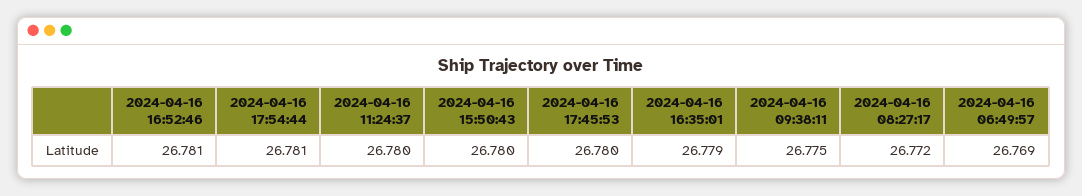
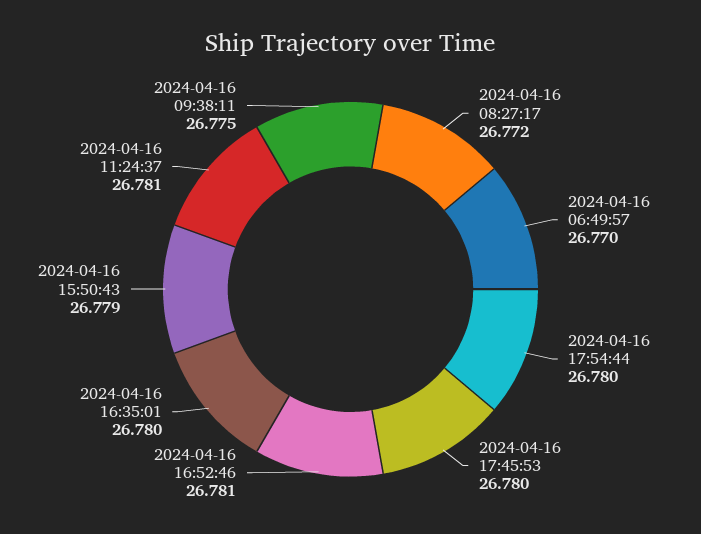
2024-04-16 17:54:44: 26.781 -> 26.78
2024-04-16 11:24:37: 26.78 -> 26.781
2024-04-16 15:50:43: 26.78 -> 26.779
2024-04-16 16:35:01: 26.779 -> 26.78
2024-04-16 06:49:57: 26.769 -> 26.77

